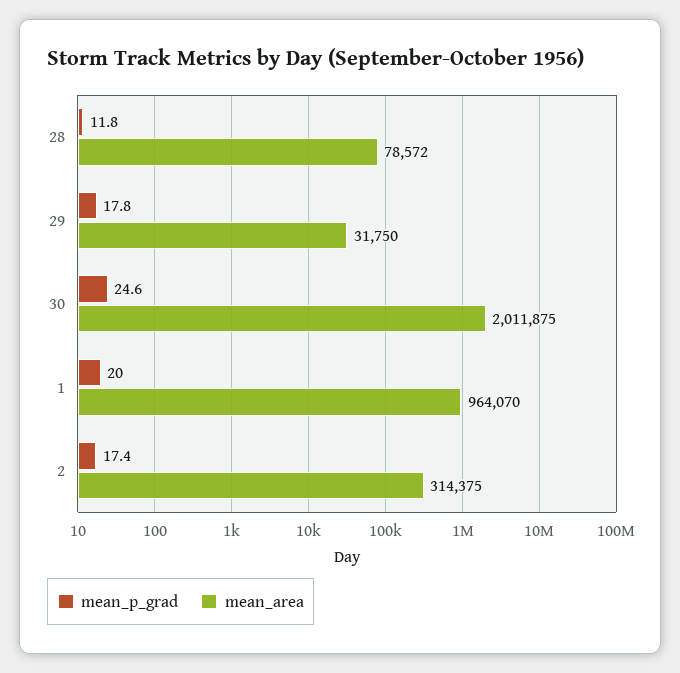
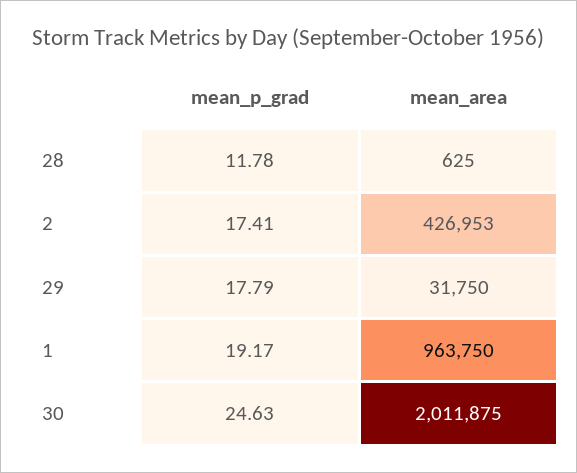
mean_area, 28: 78572 -> 625
mean_p_grad, 1: 20 -> 19.17
mean_area, 1: 964070 -> 963750
mean_area, 2: 314375 -> 426953

